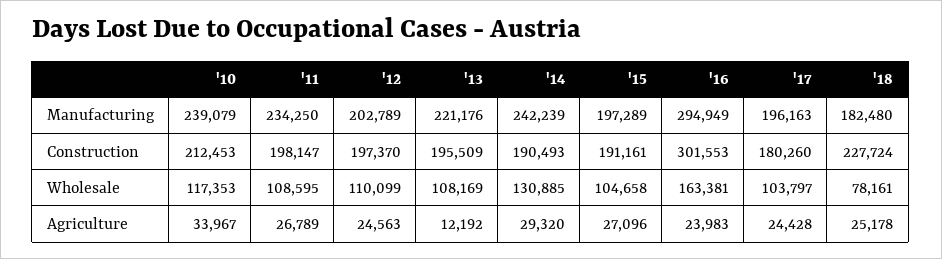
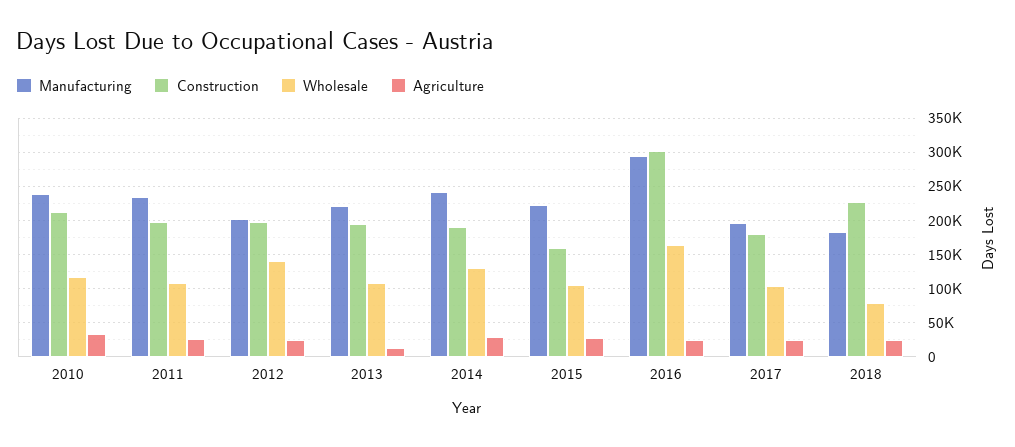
Manufacturing, '15: 197289 -> 220000
Construction, '15: 191161 -> 160000
Wholesale, '12: 110099 -> 140000

